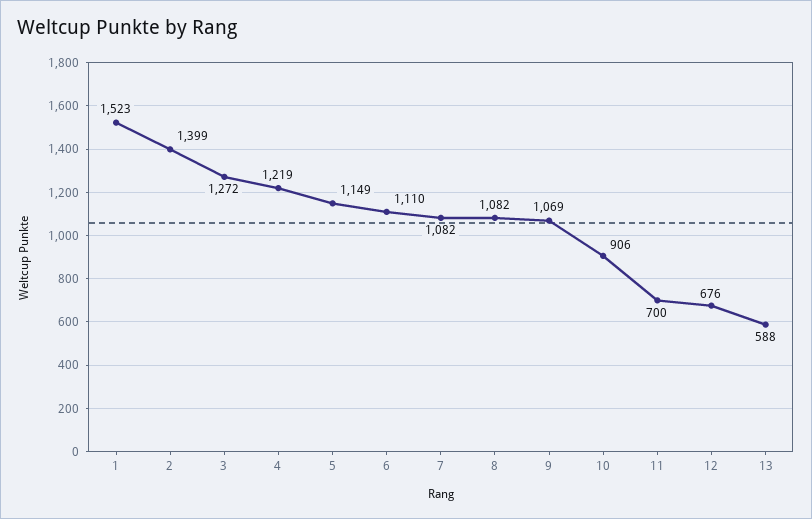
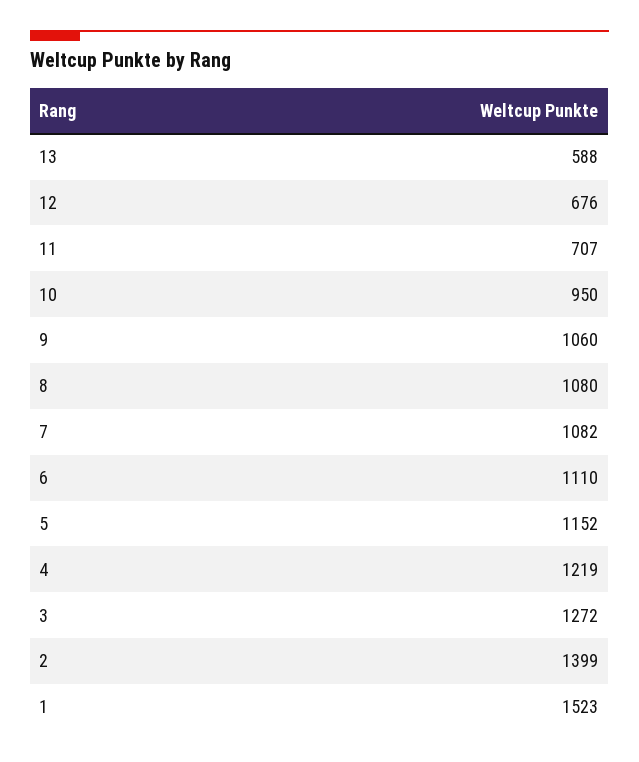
5: 1149 -> 1152
8: 1082 -> 1080
9: 1069 -> 1060
10: 906 -> 950
11: 700 -> 707

